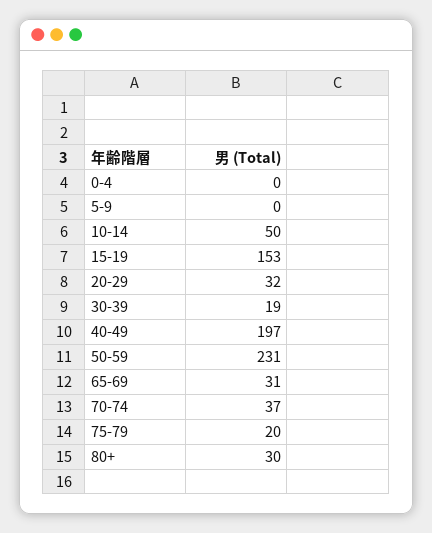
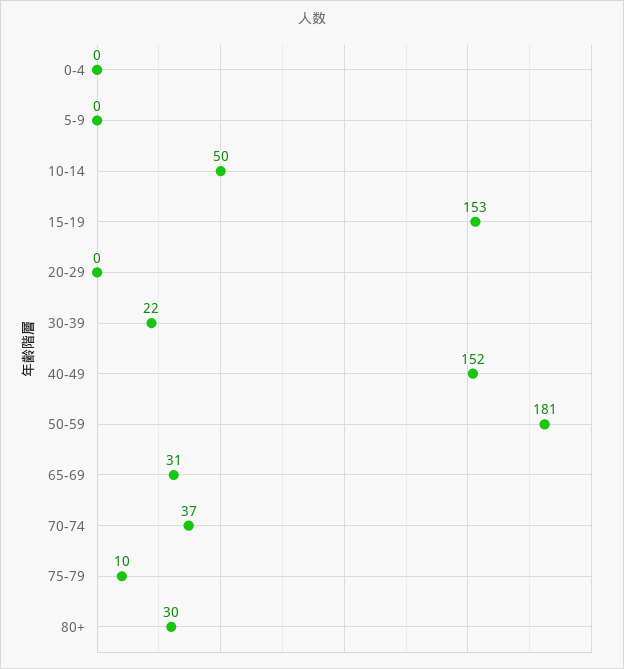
20-29: 32 -> 0
30-39: 19 -> 22
40-49: 197 -> 152
50-59: 231 -> 181
75-79: 20 -> 10

